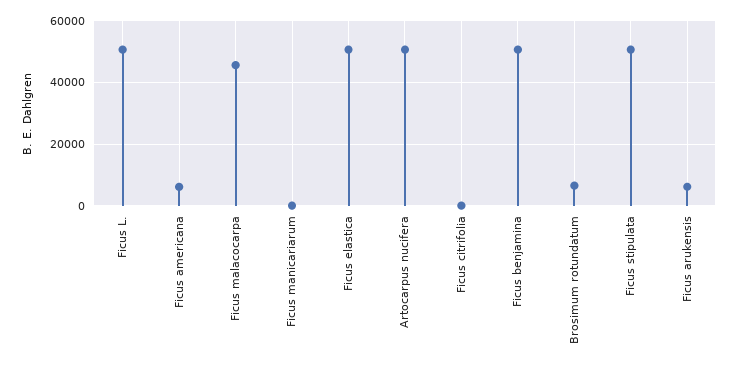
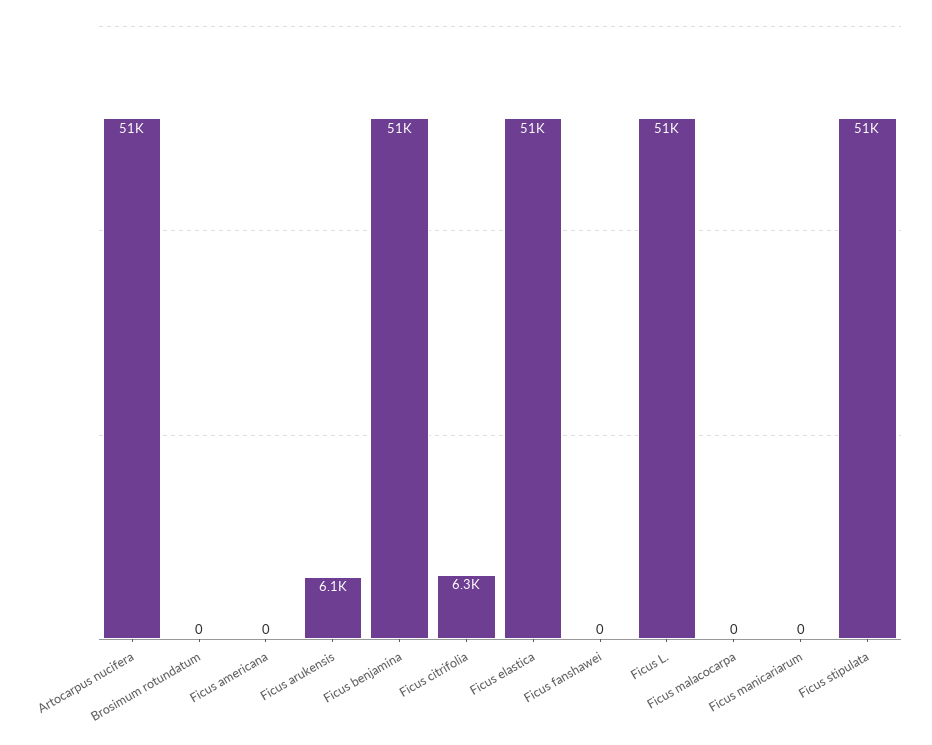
Ficus americana: 6000 -> 0
Ficus malacocarpa: 46000 -> 0
Ficus citrifolia: 0 -> 6300
Brosimum rotundatum: 6000 -> 0
Ficus fanshawei: none -> 0

